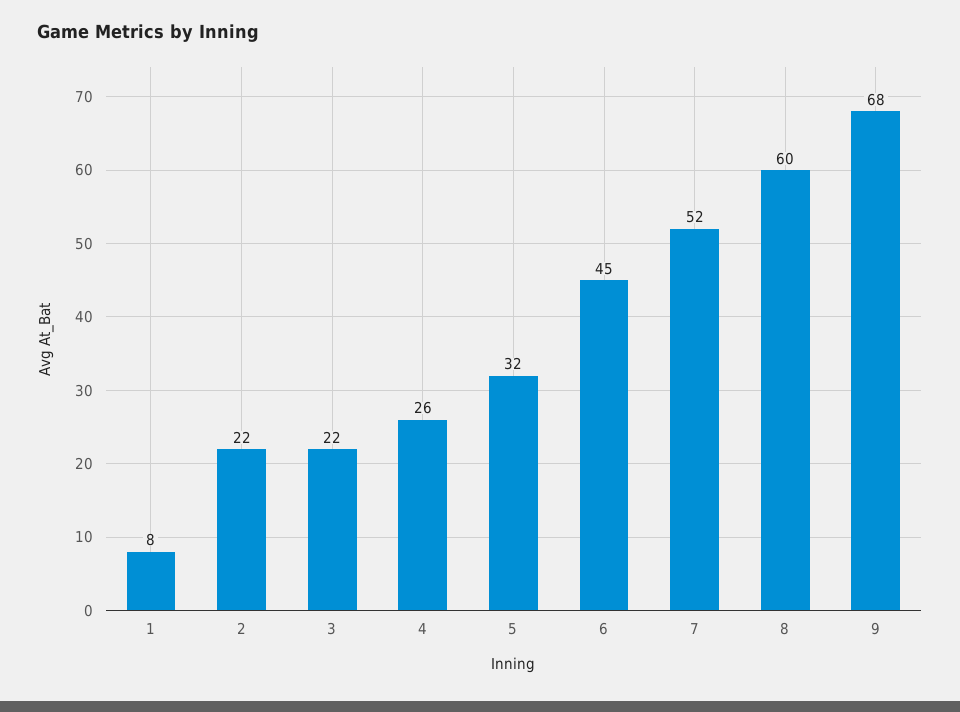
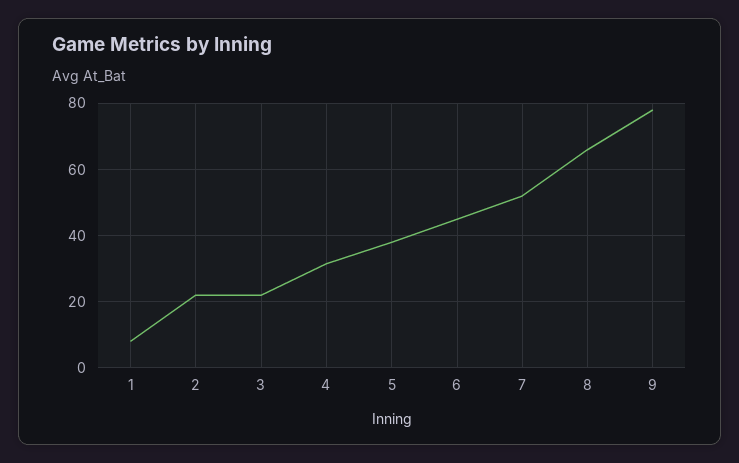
4: 26 -> 32
5: 32 -> 38
8: 60 -> 66
9: 68 -> 78

